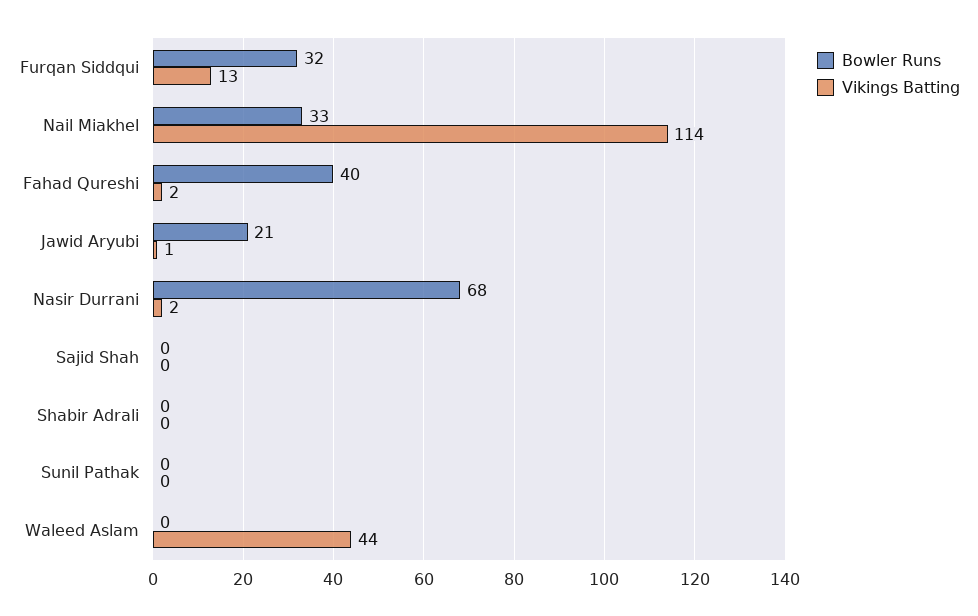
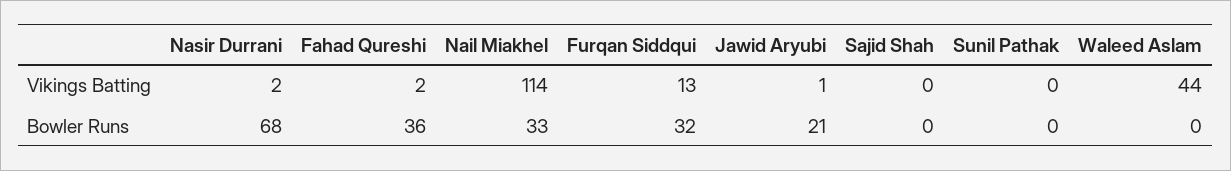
Bowler Runs, Fahad Qureshi: 40 -> 36
Bowler Runs, Shabir Adrali: 0 -> none
Vikings Batting, Shabir Adrali: 0 -> none

